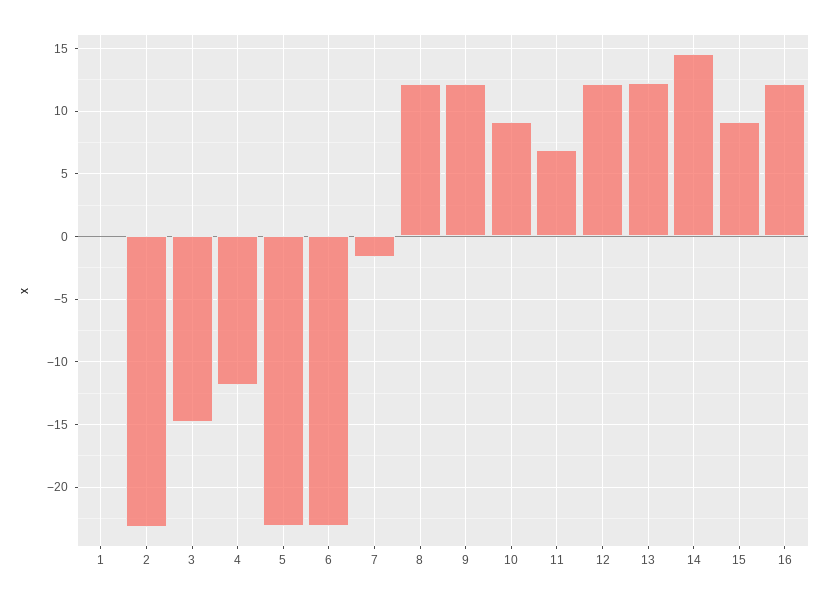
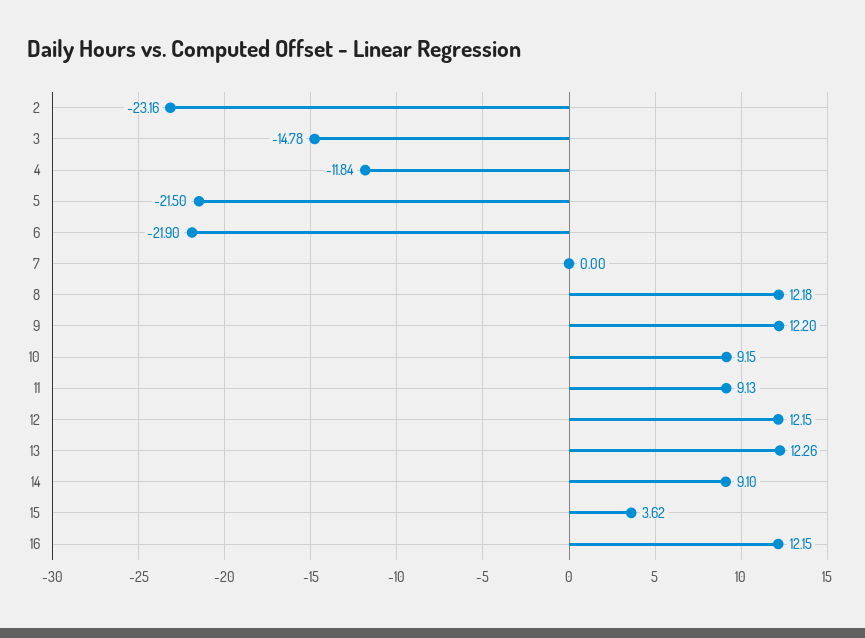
1: 0 -> none
5: -23 -> -21.5
6: -23 -> -21.9
7: -1.5 -> 0
11: 7 -> 9.13
14: 14.5 -> 9.1
15: 9 -> 3.62

